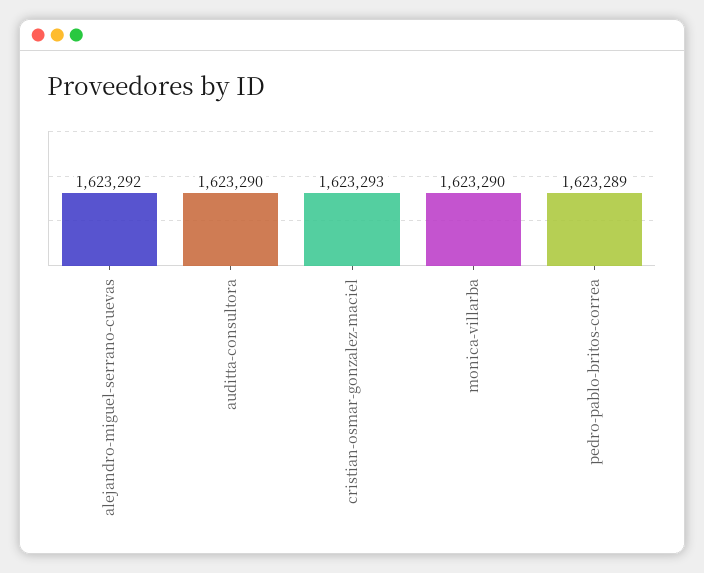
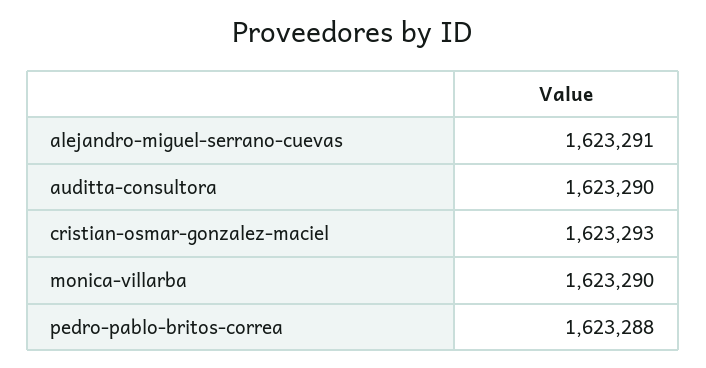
alejandro-miguel-serrano-cuevas: 1623292 -> 1623291
pedro-pablo-britos-correa: 1623289 -> 1623288

